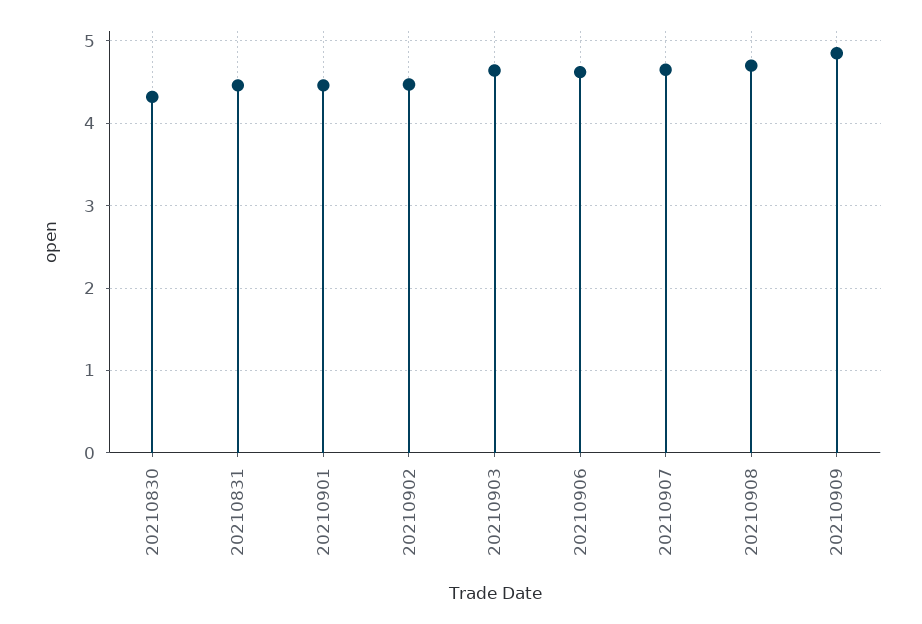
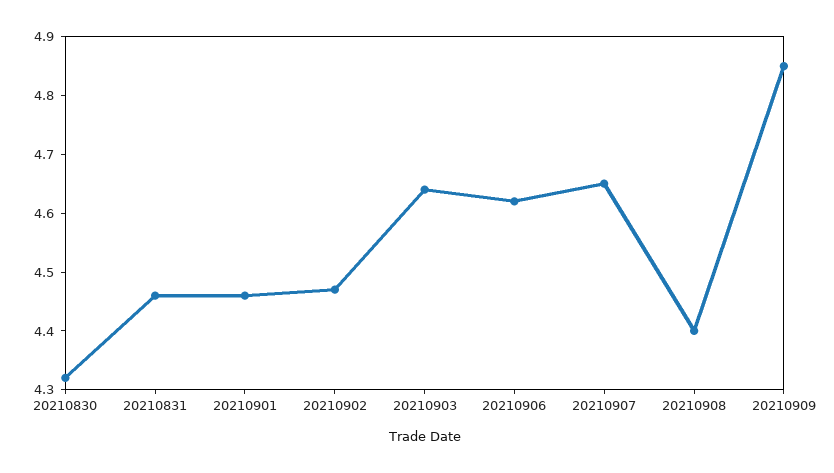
20210908: 4.7 -> 4.4

